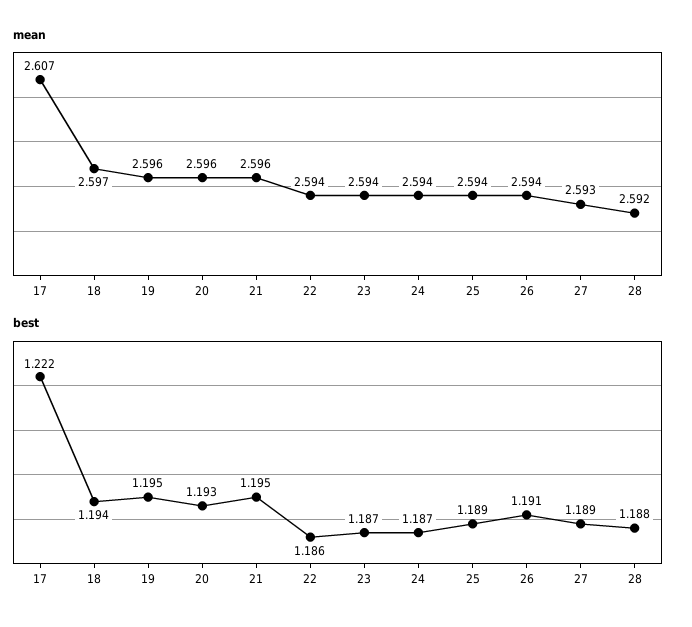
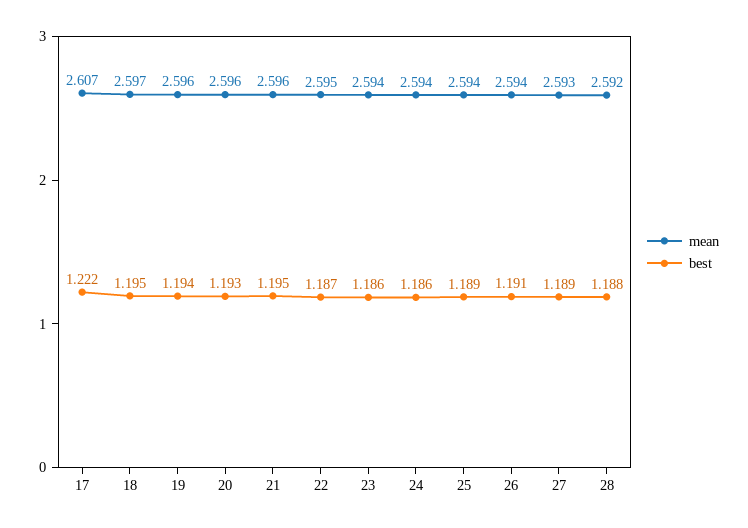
mean, 22: 2.594 -> 2.595
best, 18: 1.194 -> 1.195
best, 19: 1.195 -> 1.194
best, 22: 1.186 -> 1.187
best, 23: 1.187 -> 1.186
best, 24: 1.187 -> 1.186

